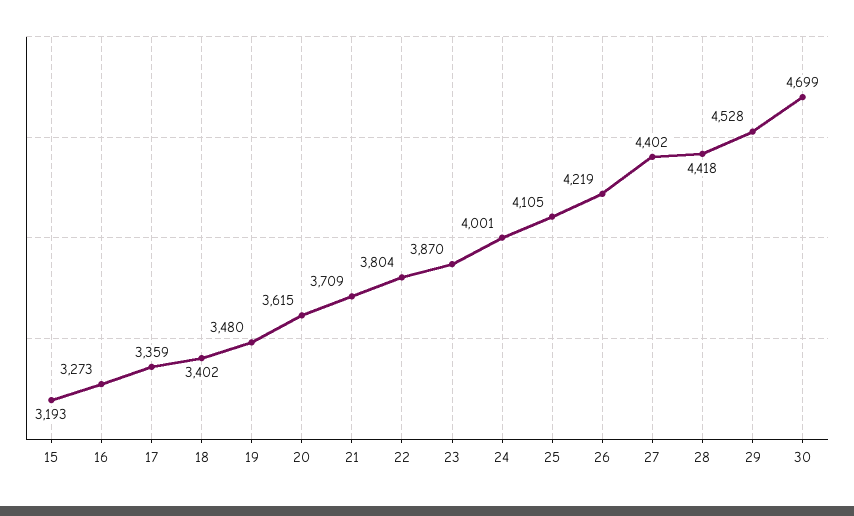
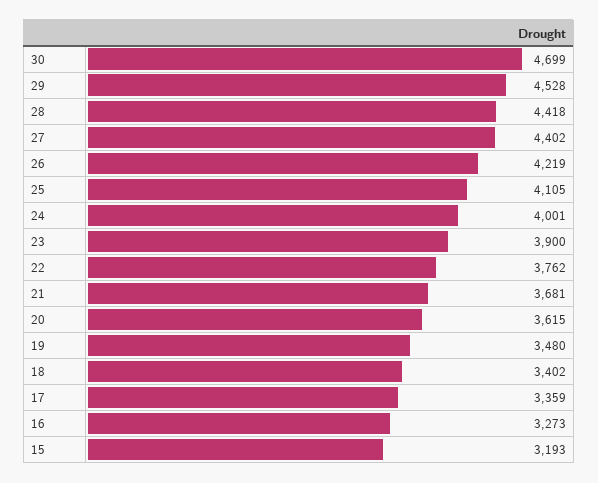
21: 3709 -> 3681
22: 3804 -> 3762
23: 3870 -> 3900

